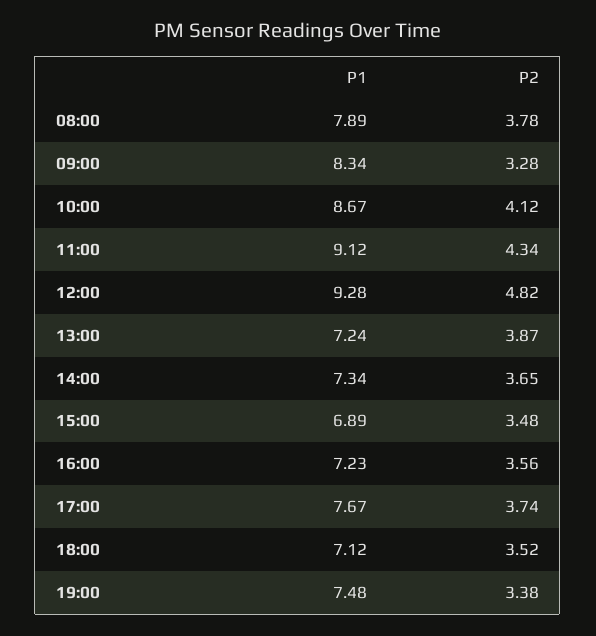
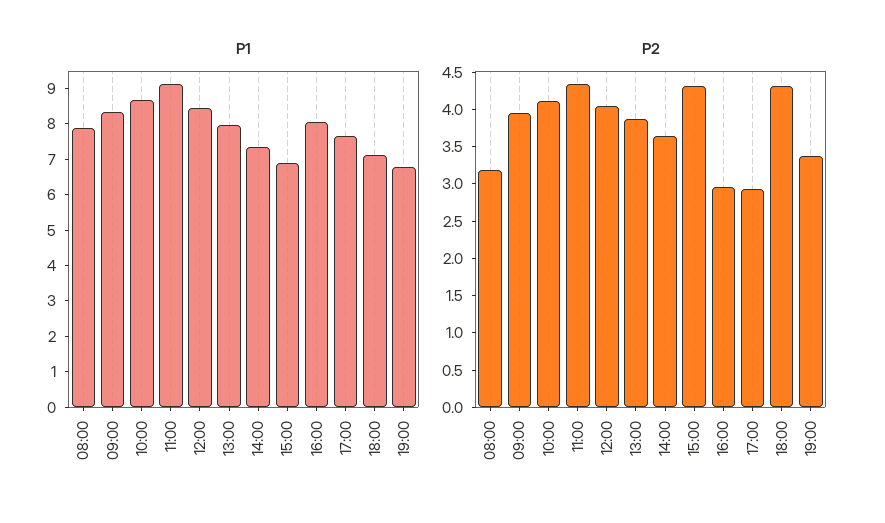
P2, 08:00: 3.78 -> 3.25
P2, 09:00: 3.28 -> 4
P1, 12:00: 9.28 -> 8.5
P2, 12:00: 4.82 -> 4
P1, 13:00: 7.24 -> 8
P2, 15:00: 3.48 -> 4.25
P1, 16:00: 7.23 -> 8
P2, 16:00: 3.56 -> 3
P2, 17:00: 3.74 -> 3
P2, 18:00: 3.52 -> 4.25
P1, 19:00: 7.48 -> 6.75

